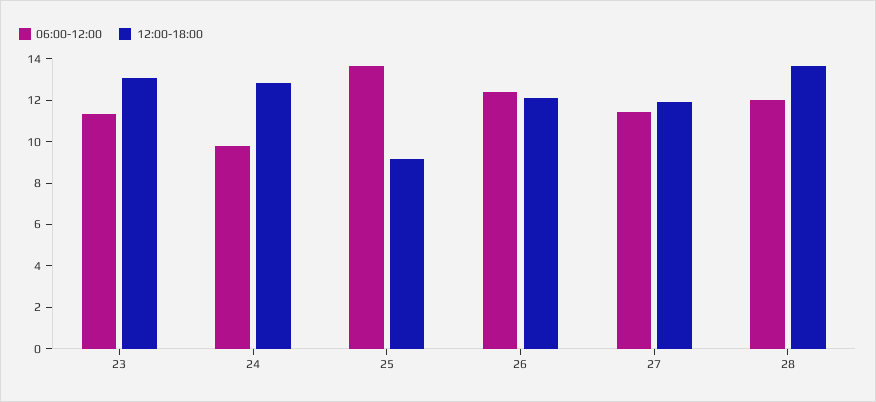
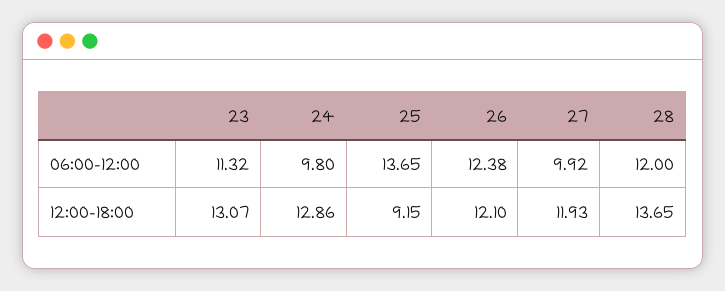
06:00-12:00, 27: 11.5 -> 9.92

